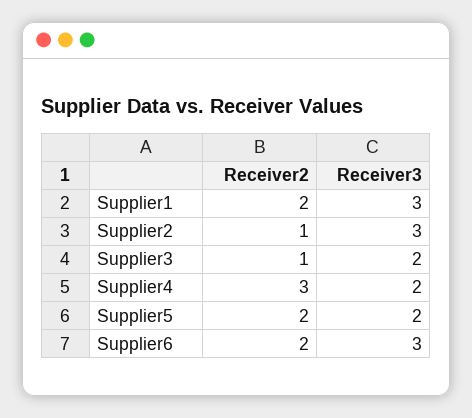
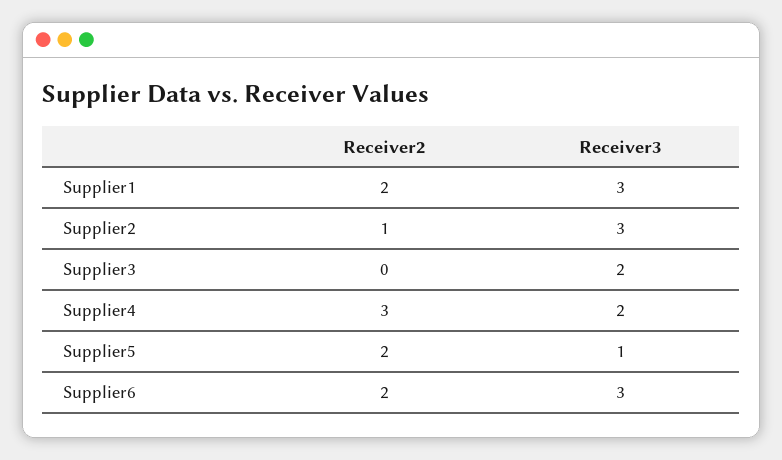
Receiver2, Supplier3: 1 -> 0
Receiver3, Supplier5: 2 -> 1

